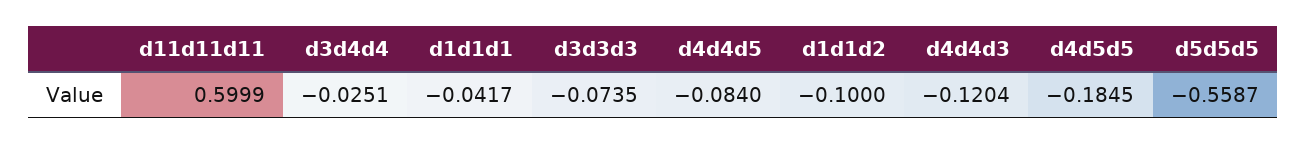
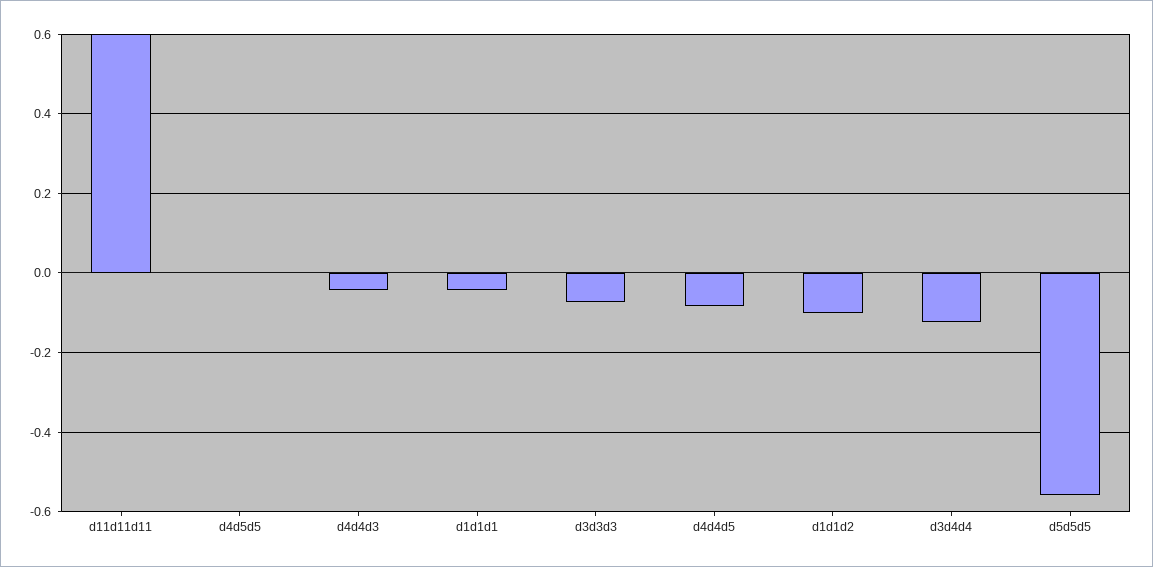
d3d4d4: -0.0251 -> -0.12
d4d4d3: -0.1204 -> -0.04
d4d5d5: -0.1845 -> 0

